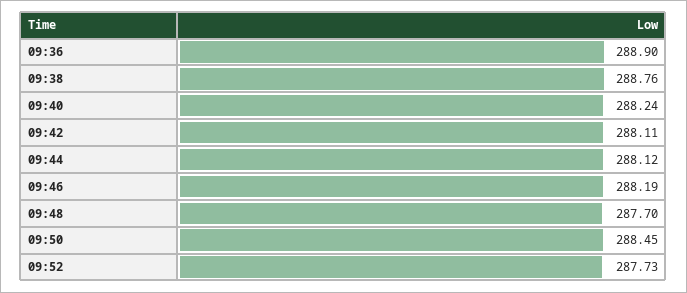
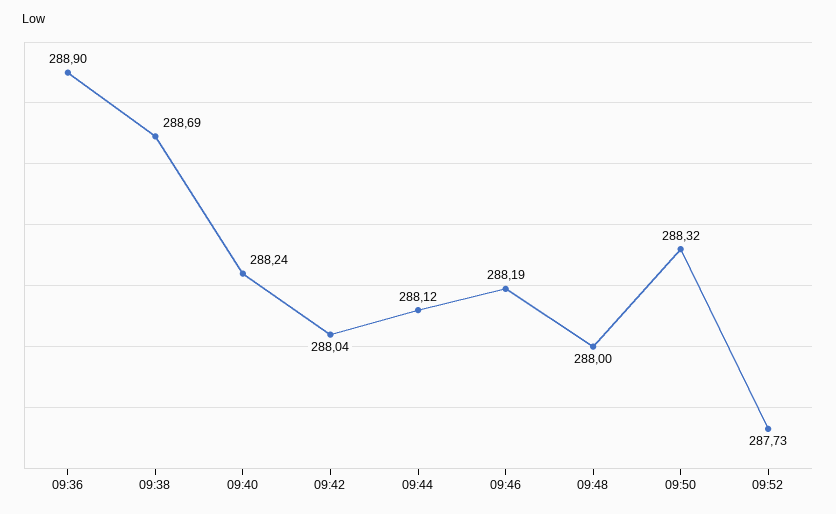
09:38: 288.76 -> 288.69
09:42: 288.11 -> 288.04
09:48: 287.7 -> 288
09:50: 288.45 -> 288.32

